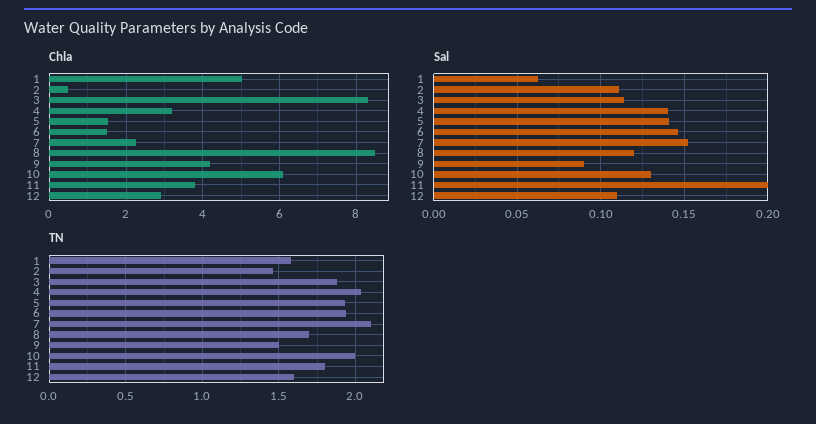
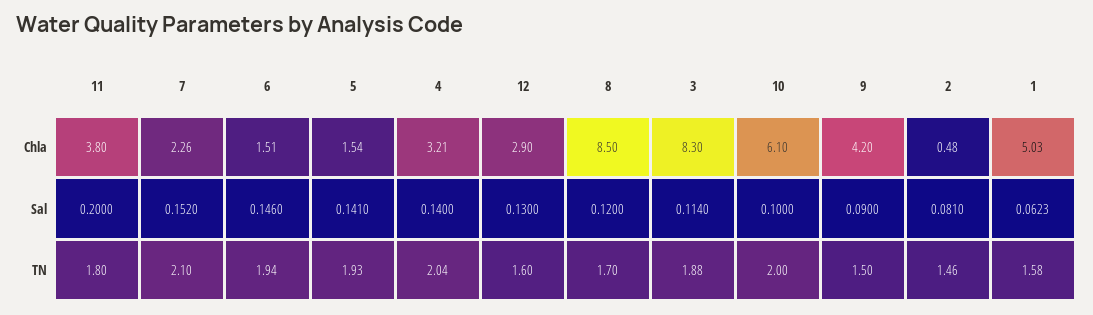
Sal, 2: 0.11 -> 0.081
Sal, 10: 0.13 -> 0.1
Sal, 12: 0.11 -> 0.13

